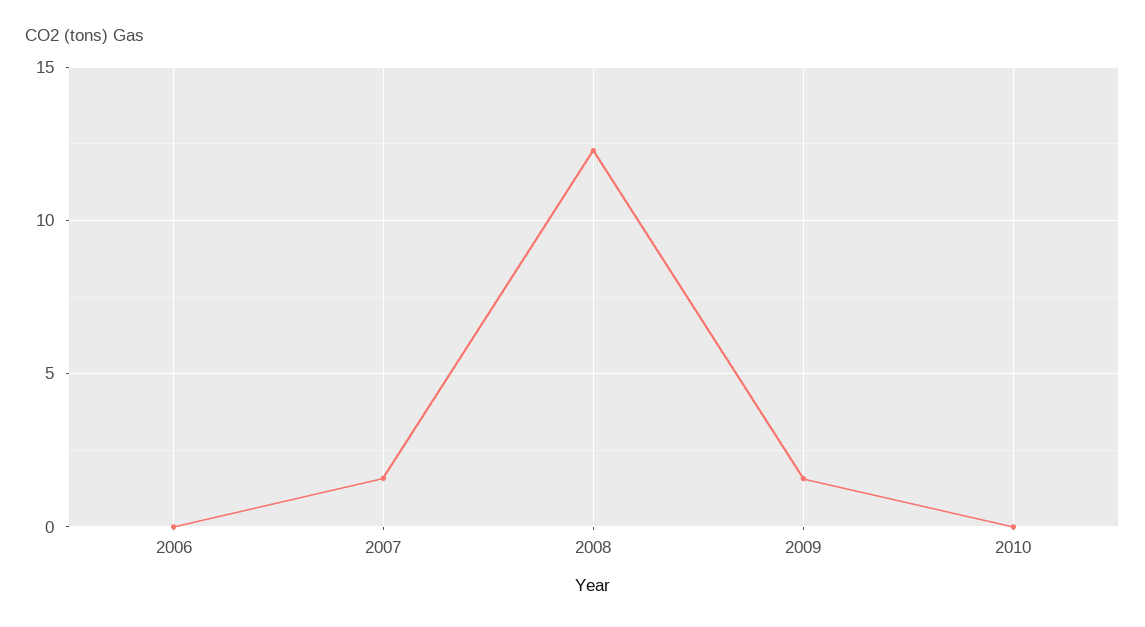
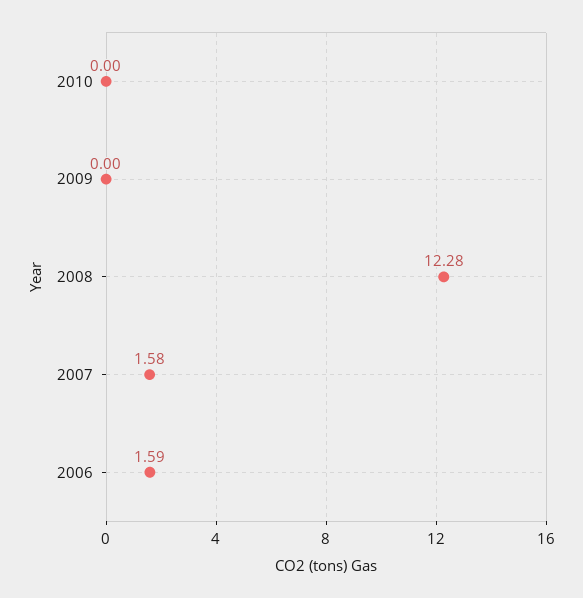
2006: 0 -> 1.59
2009: 1.5 -> 0

